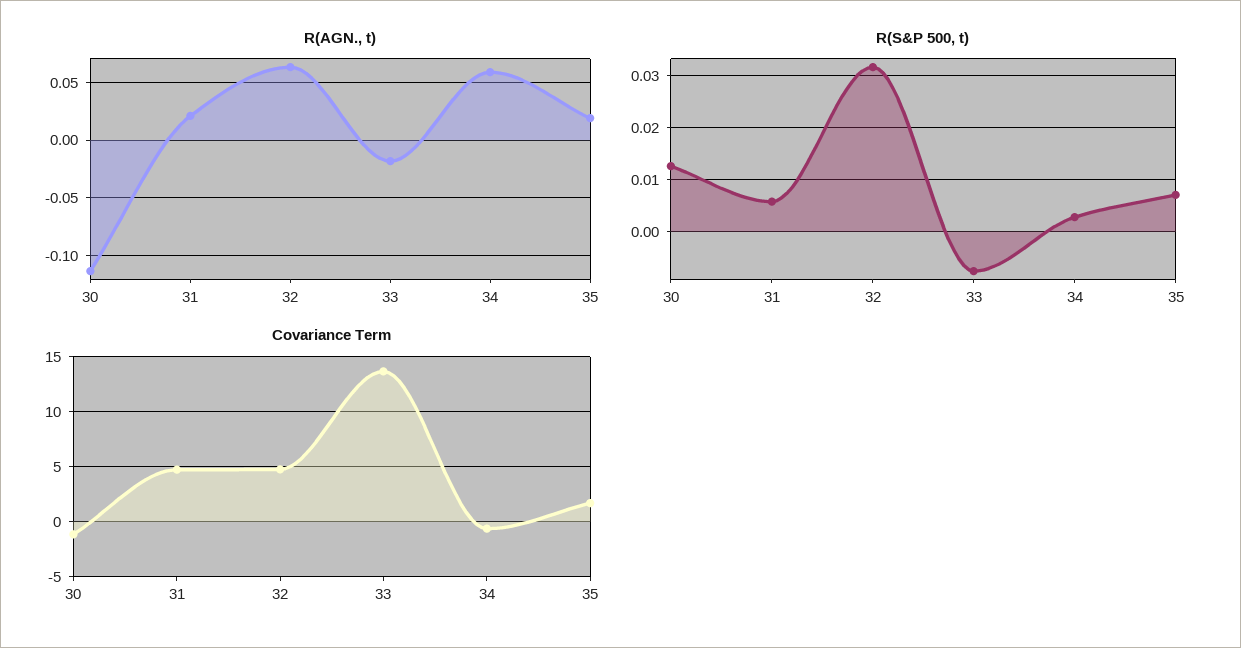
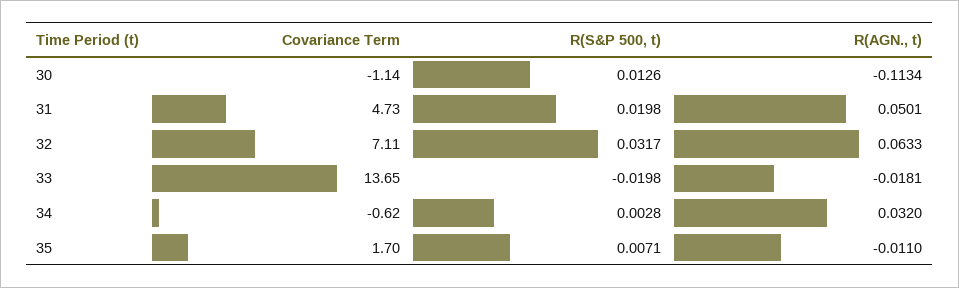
R(AGN., t), 31: 0.02 -> 0.0501
R(AGN., t), 34: 0.06 -> 0.032
R(AGN., t), 35: 0.02 -> -0.011
R(S&P 500, t), 31: 0.006 -> 0.0198
R(S&P 500, t), 33: -0.008 -> -0.0198
Covariance Term, 32: 5 -> 7.11

